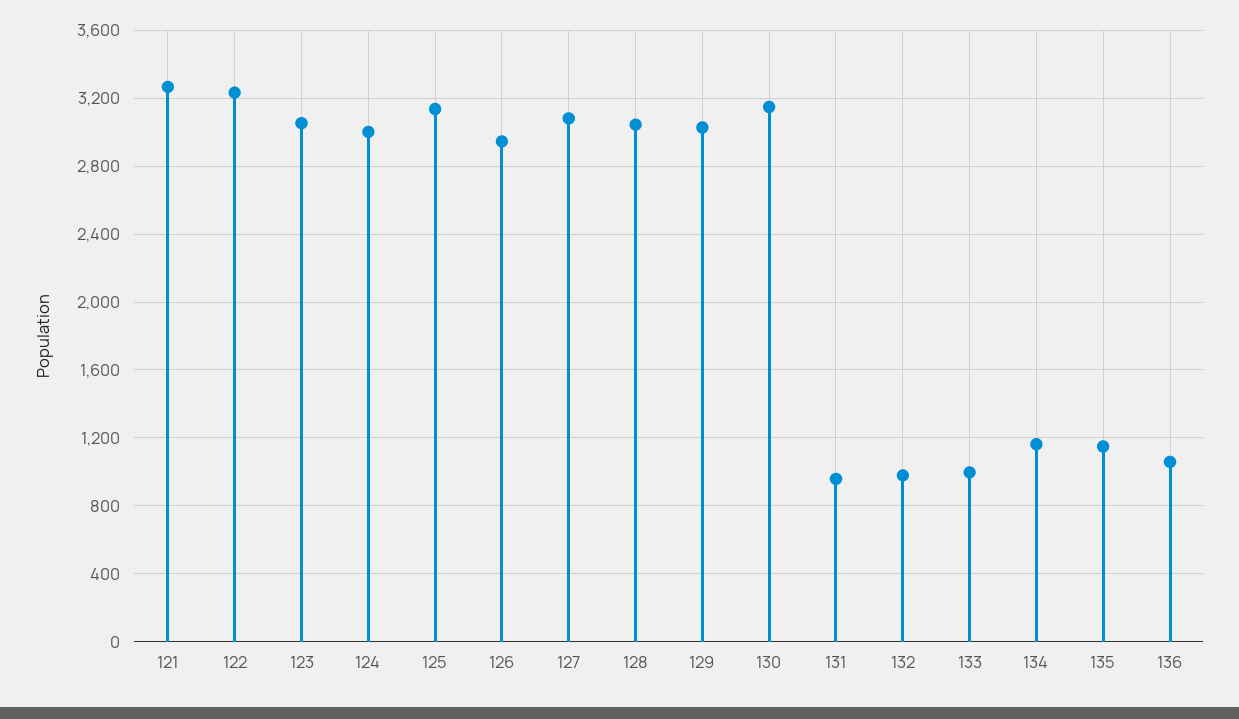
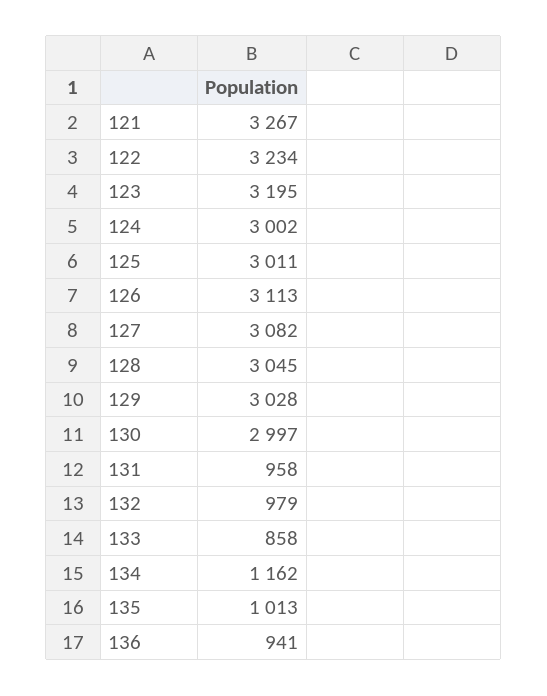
123: 3050 -> 3195
125: 3150 -> 3011
126: 2950 -> 3113
130: 3150 -> 2997
133: 1000 -> 858
135: 1150 -> 1013
136: 1050 -> 941

